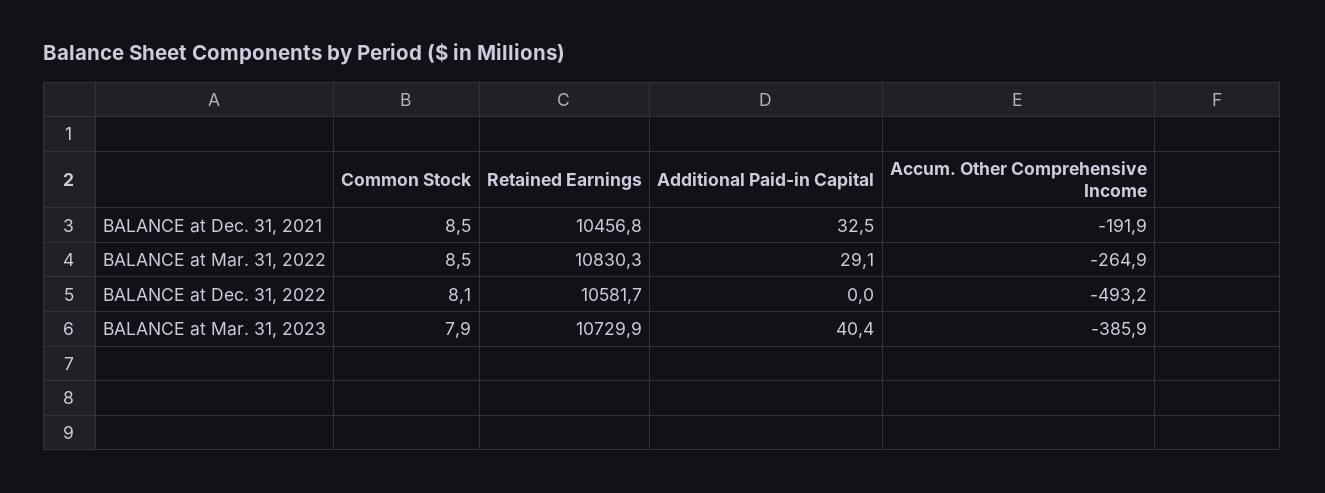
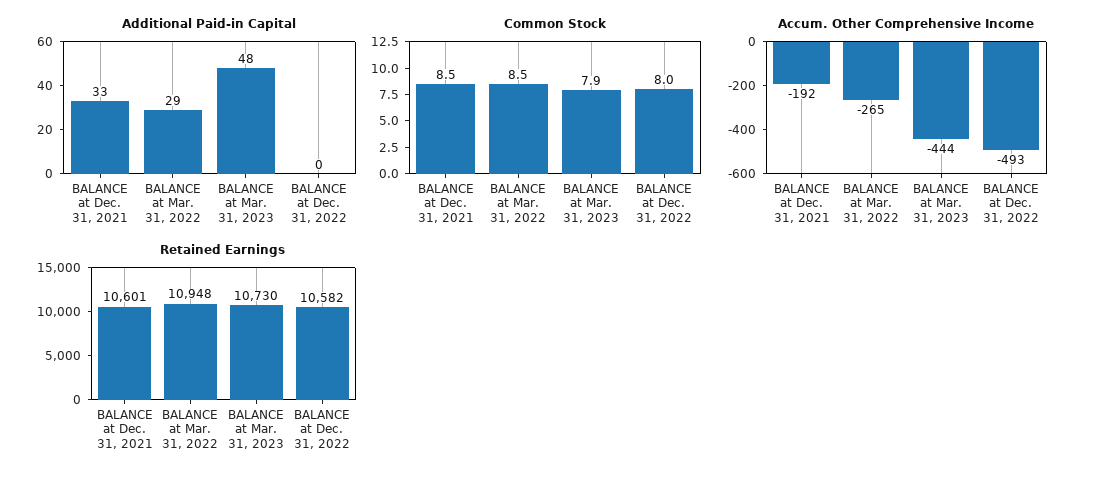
Retained Earnings, BALANCE at Dec. 31, 2021: 10456.8 -> 10601
Retained Earnings, BALANCE at Mar. 31, 2022: 10830.3 -> 10948
Common Stock, BALANCE at Dec. 31, 2022: 8.1 -> 8
Additional Paid-in Capital, BALANCE at Mar. 31, 2023: 40.4 -> 48
Accum. Other Comprehensive Income, BALANCE at Mar. 31, 2023: -385.9 -> -444

